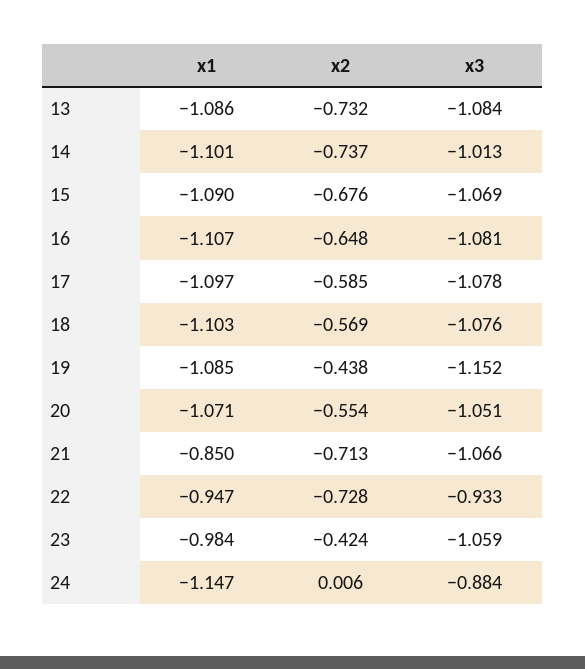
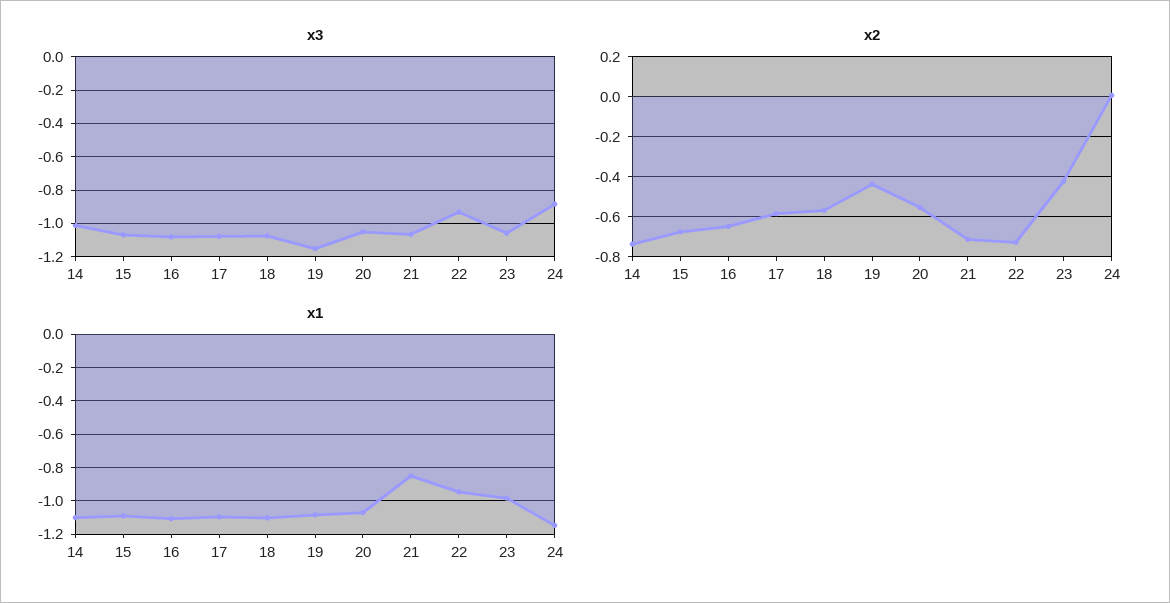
x1, 13: -1.086 -> none
x2, 13: -0.732 -> none
x3, 13: -1.084 -> none

